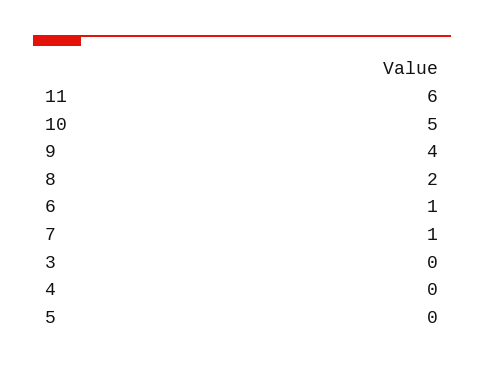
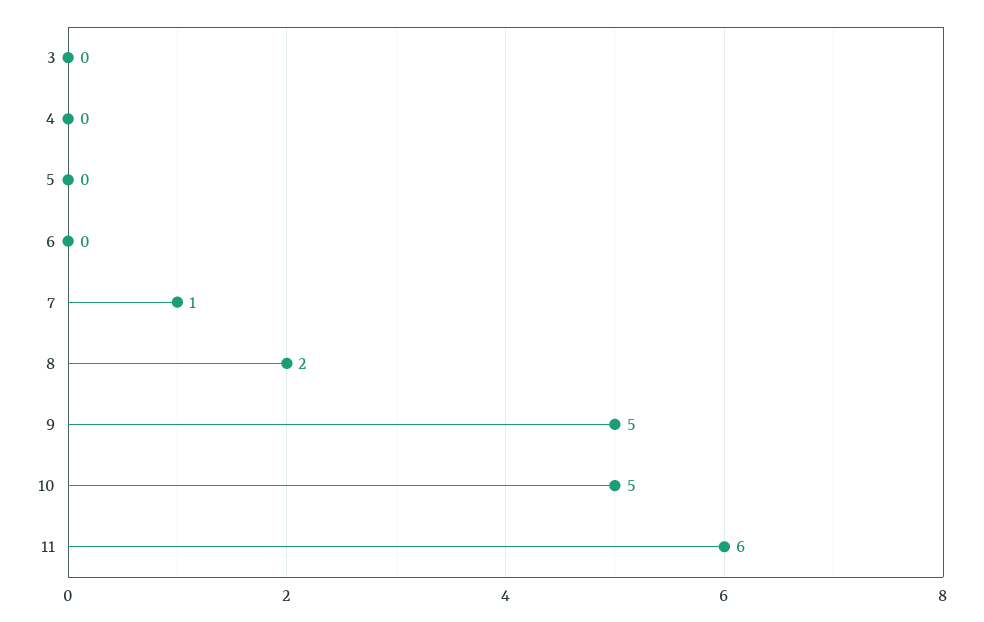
9: 4 -> 5
6: 1 -> 0

